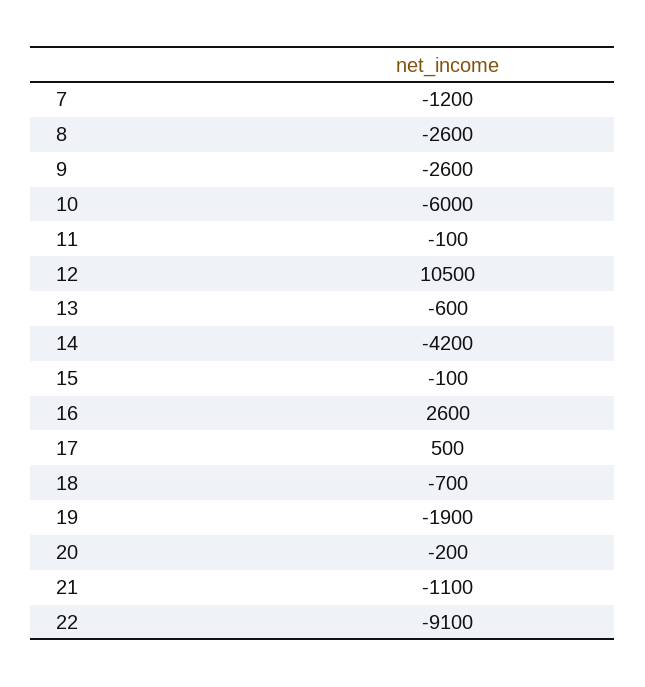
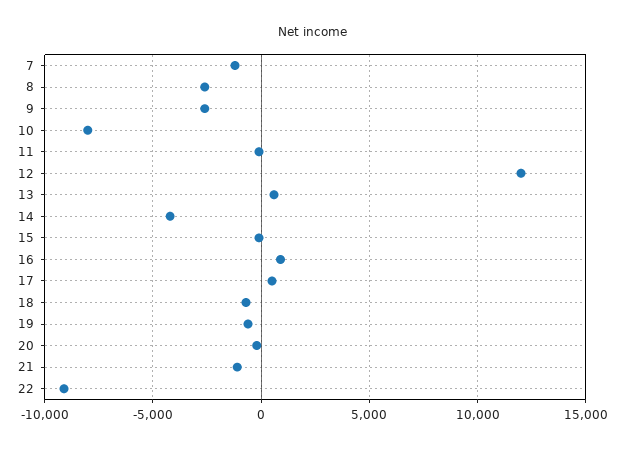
10: -6000 -> -8000
12: 10500 -> 12000
13: -600 -> 500
16: 2600 -> 1000
19: -1900 -> -500

